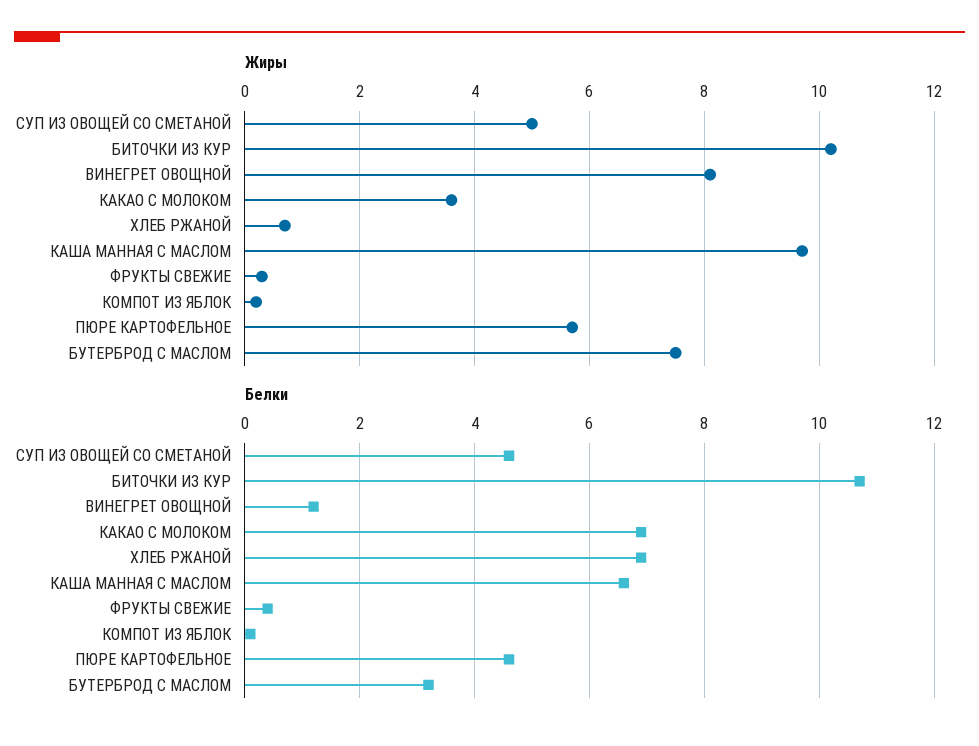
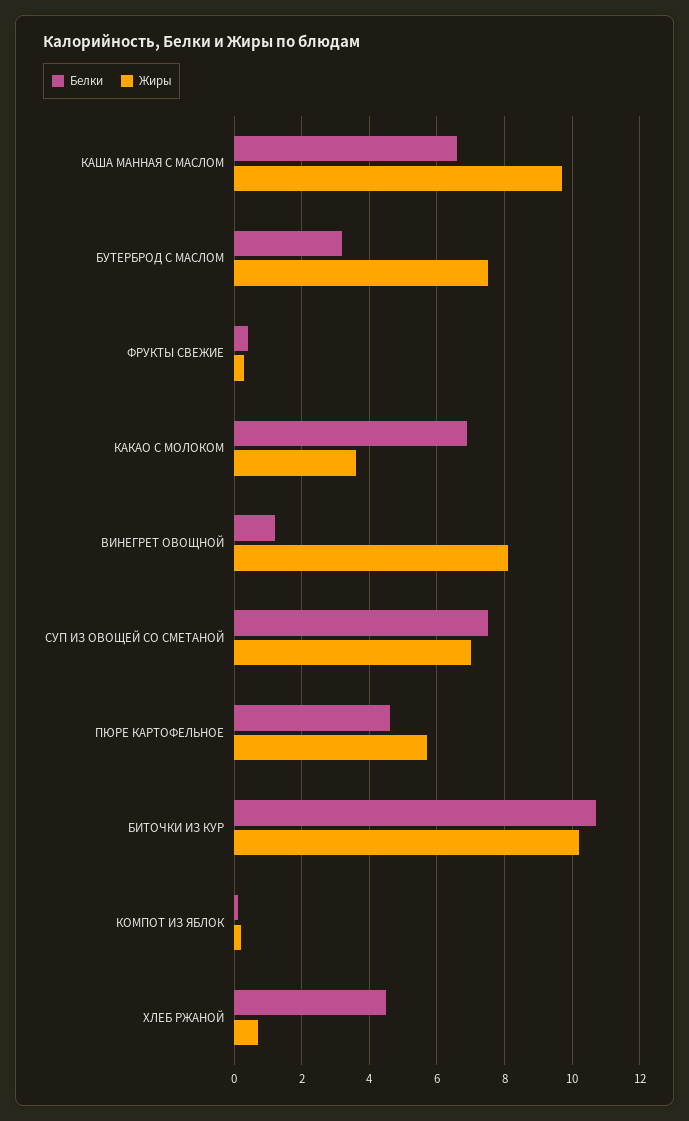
Жиры, СУП ИЗ ОВОЩЕЙ СО СМЕТАНОЙ: 5 -> 7
Белки, СУП ИЗ ОВОЩЕЙ СО СМЕТАНОЙ: 4.5 -> 7.5
Белки, ХЛЕБ РЖАНОЙ: 7 -> 4.5

